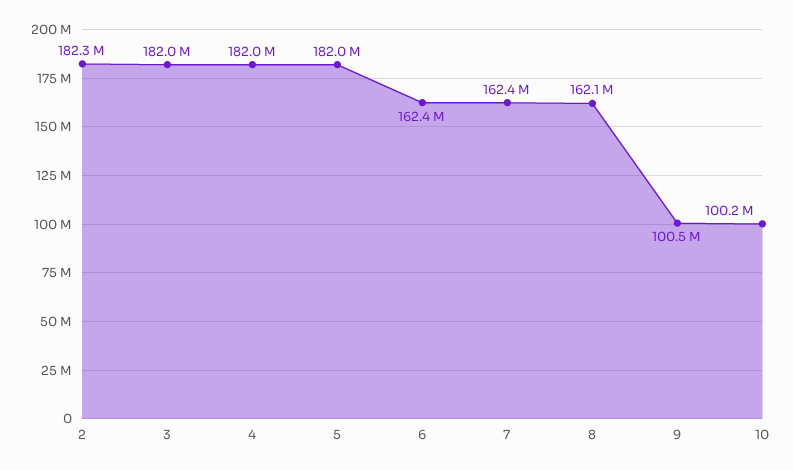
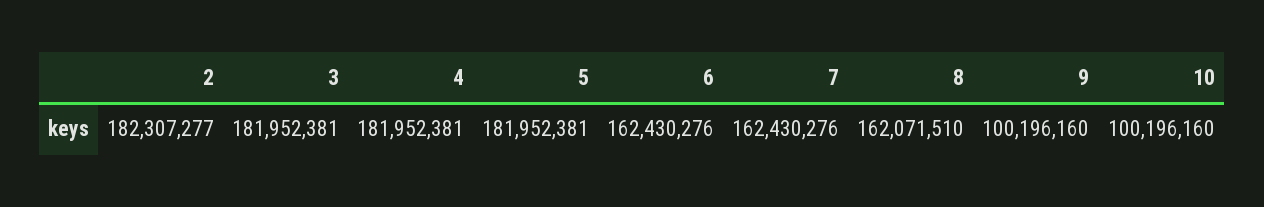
9: 100500000 -> 100196160

